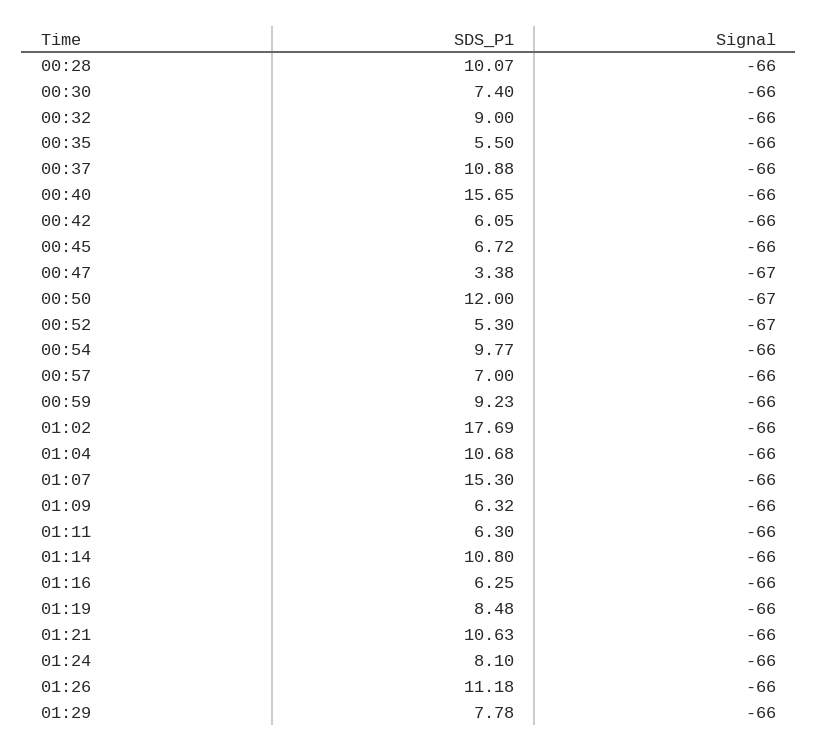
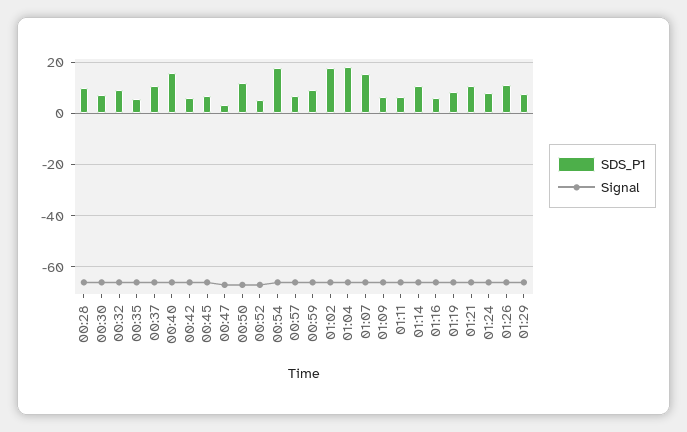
SDS_P1, 00:54: 9.77 -> 17.5
SDS_P1, 01:04: 10.68 -> 17.5

